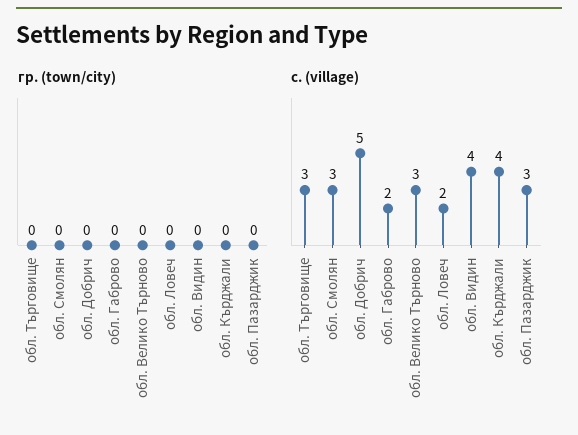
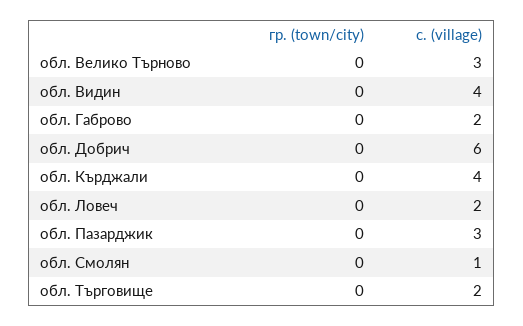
с. (village), обл. Търговище: 3 -> 2
с. (village), обл. Смолян: 3 -> 1
с. (village), обл. Добрич: 5 -> 6

